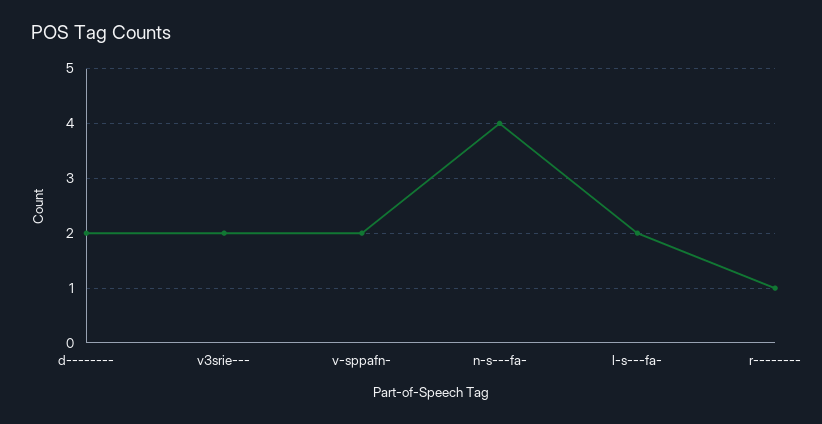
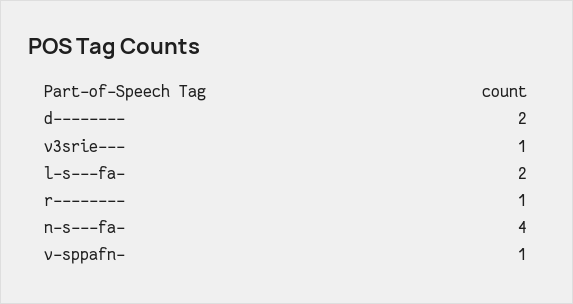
v3srie---: 2 -> 1
v-sppafn-: 2 -> 1

